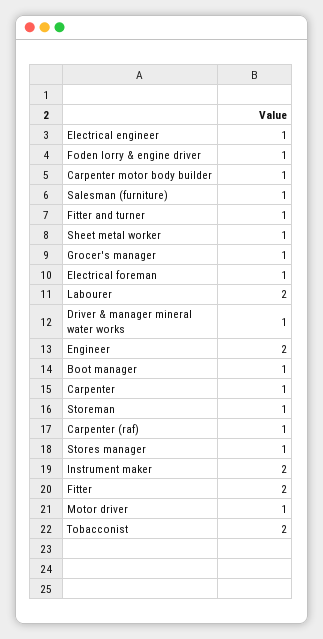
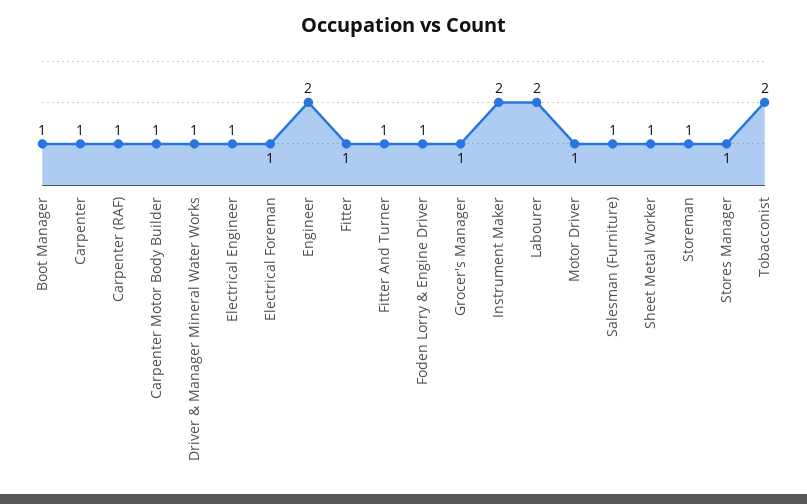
Fitter: 2 -> 1

